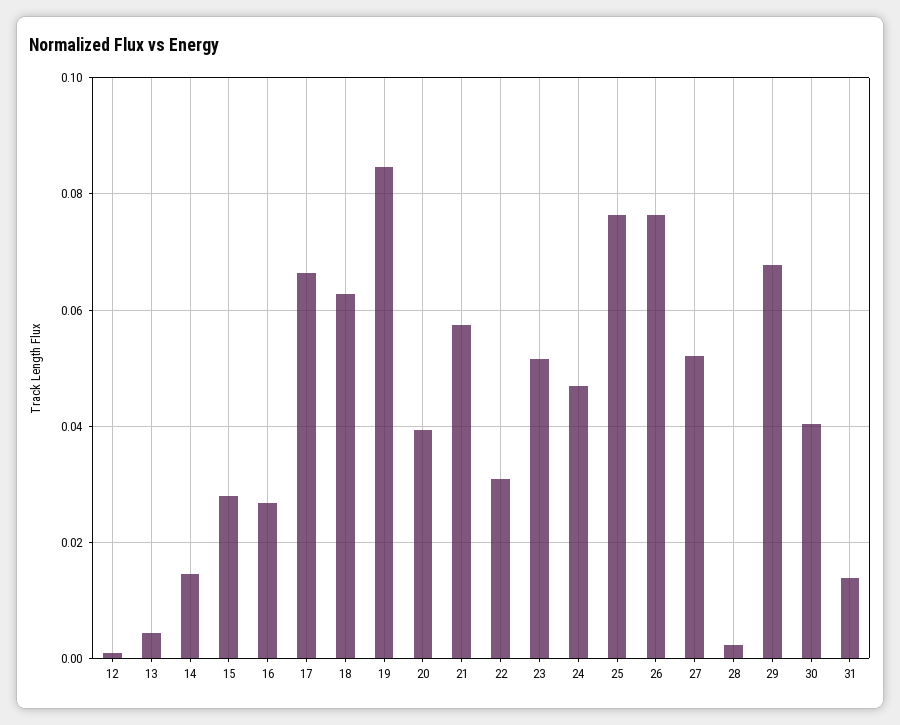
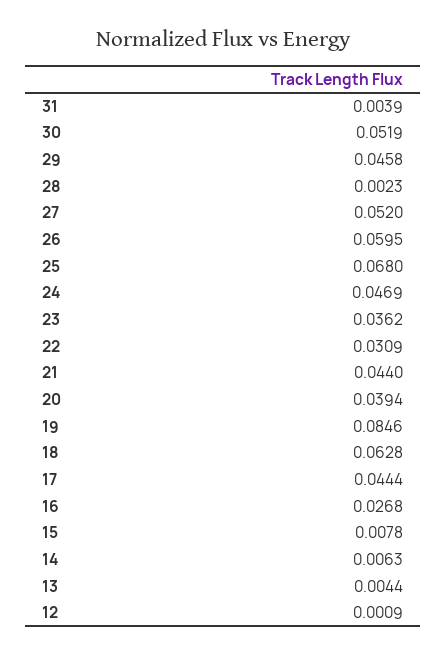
14: 0.014 -> 0.0063
15: 0.028 -> 0.0078
17: 0.066 -> 0.0444
21: 0.058 -> 0.044
23: 0.052 -> 0.0362
25: 0.076 -> 0.068
26: 0.076 -> 0.0595
29: 0.068 -> 0.0458
30: 0.04 -> 0.0519
31: 0.014 -> 0.0039

